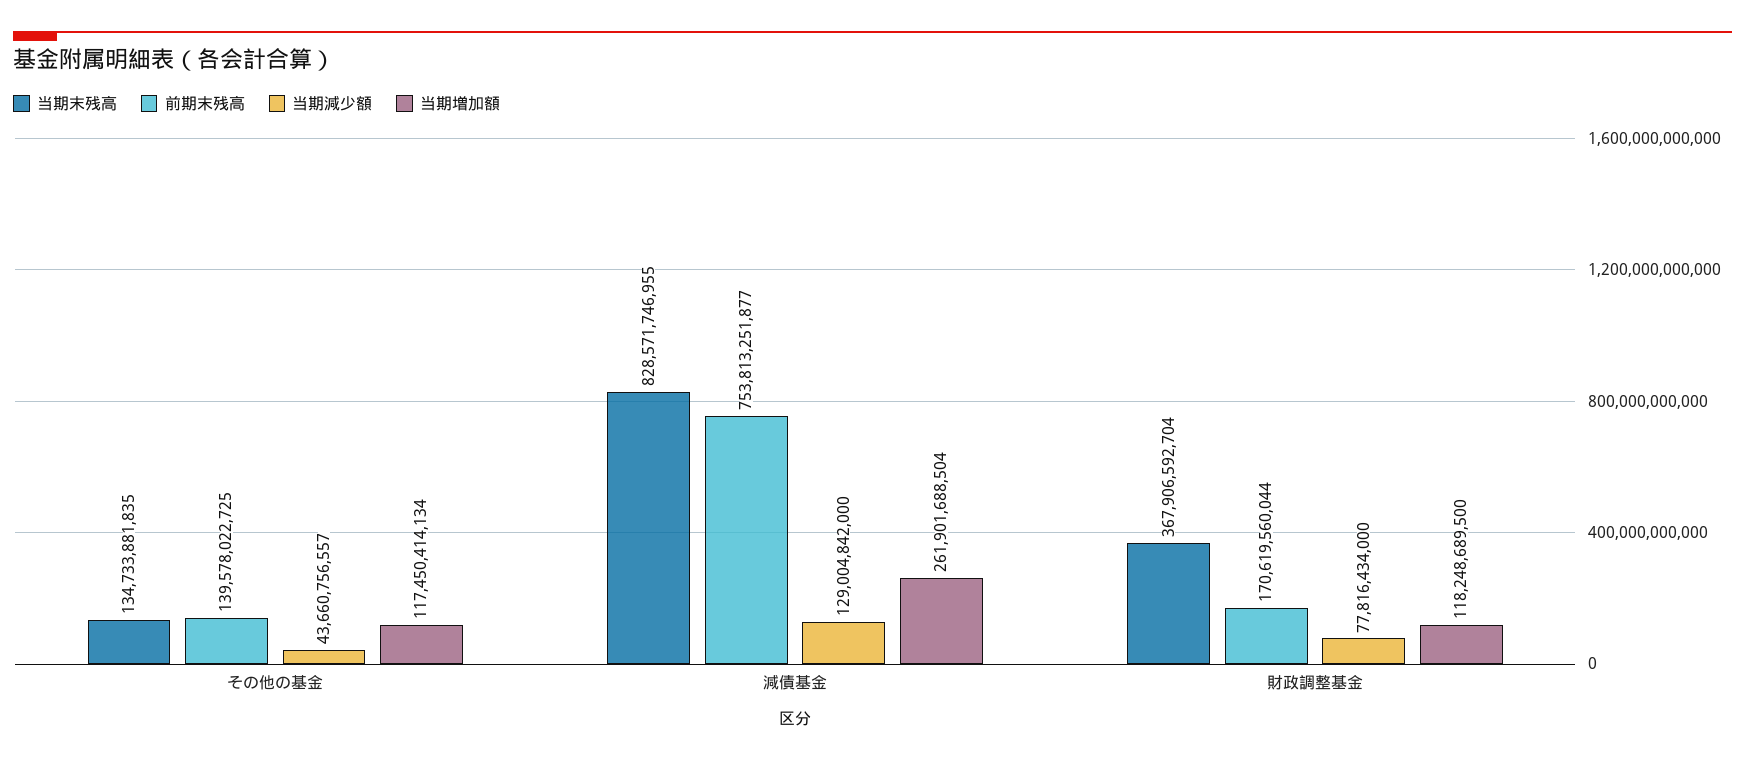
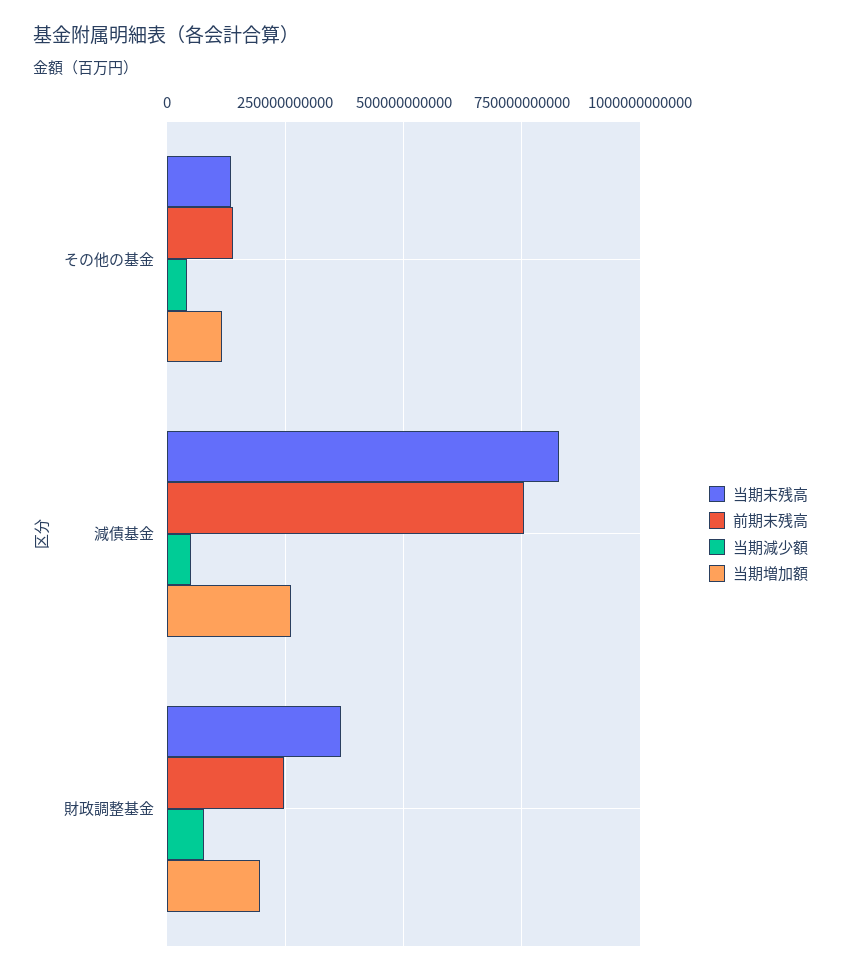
当期減少額, 減債基金: 129004842000 -> 50000000000
前期末残高, 財政調整基金: 170619560044 -> 250000000000
当期増加額, 財政調整基金: 118248689500 -> 200000000000

